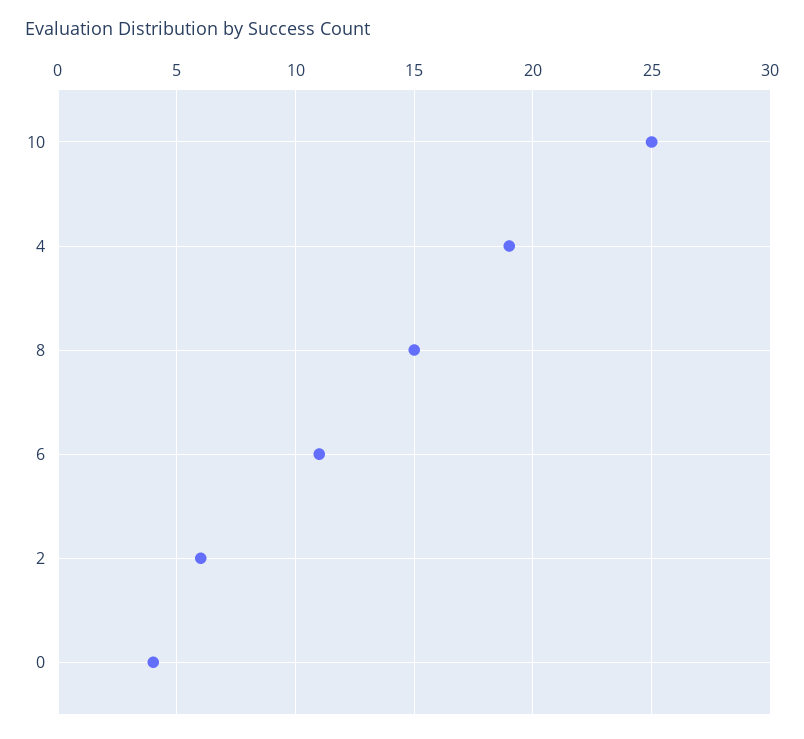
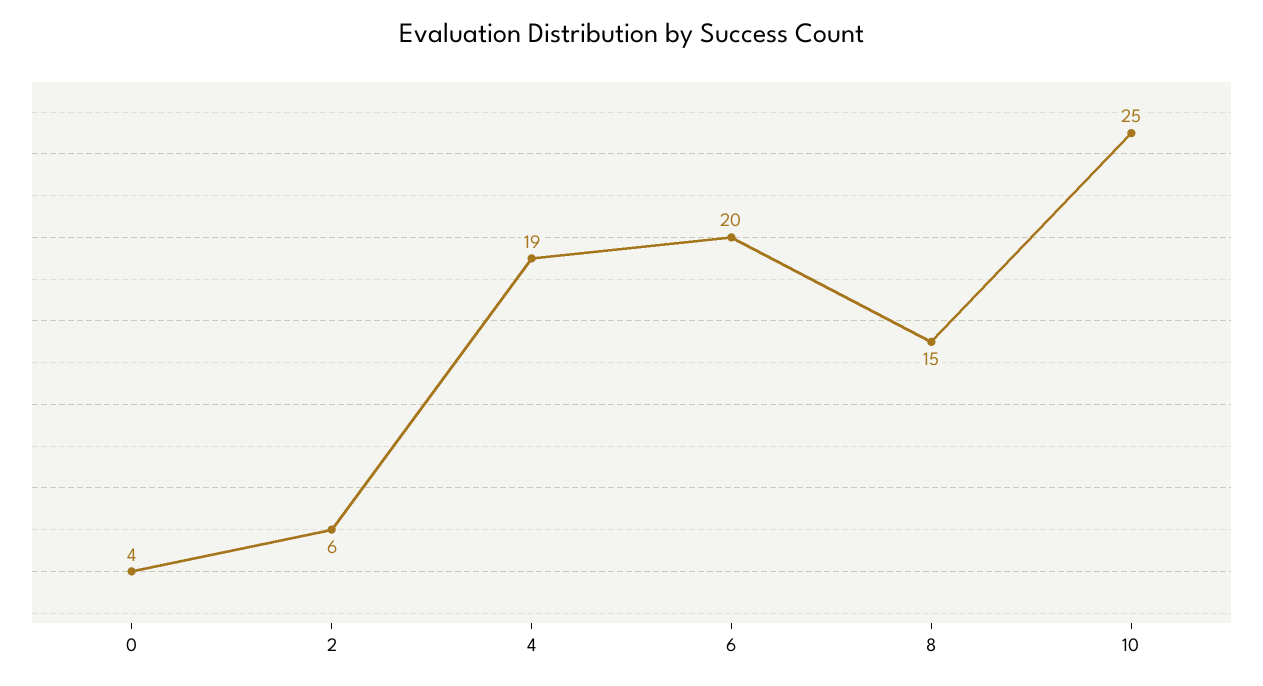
6: 11 -> 20

